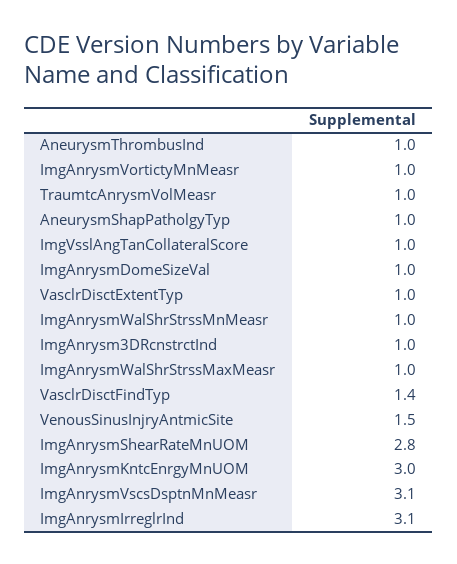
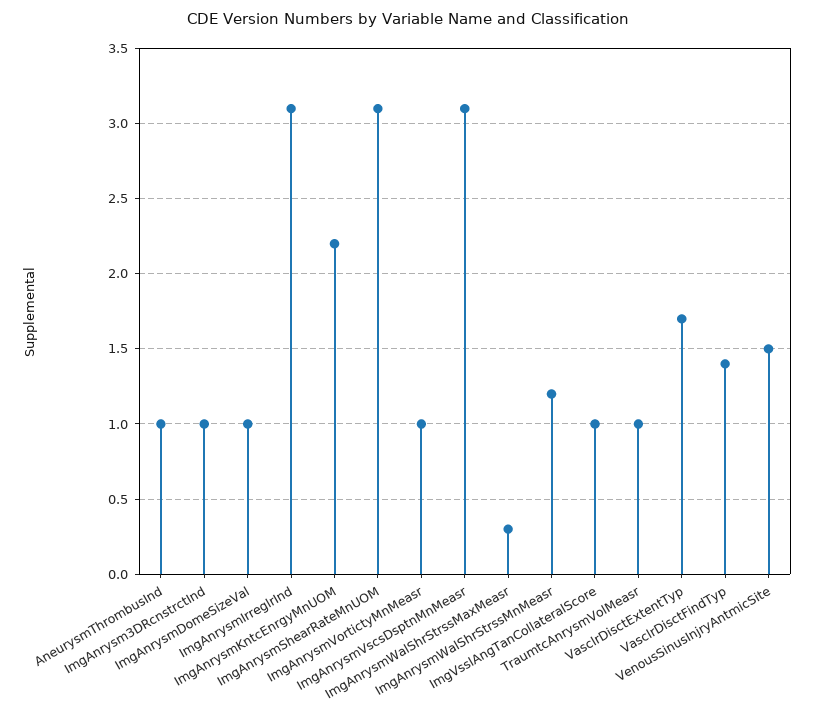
AneurysmShapPatholgyTyp: 1 -> none
VasclrDisctExtentTyp: 1 -> 1.7
ImgAnrysmWalShrStrssMnMeasr: 1 -> 1.2
ImgAnrysmWalShrStrssMaxMeasr: 1 -> 0.3
ImgAnrysmShearRateMnUOM: 2.8 -> 3.1
ImgAnrysmKntcEnrgyMnUOM: 3 -> 2.2

